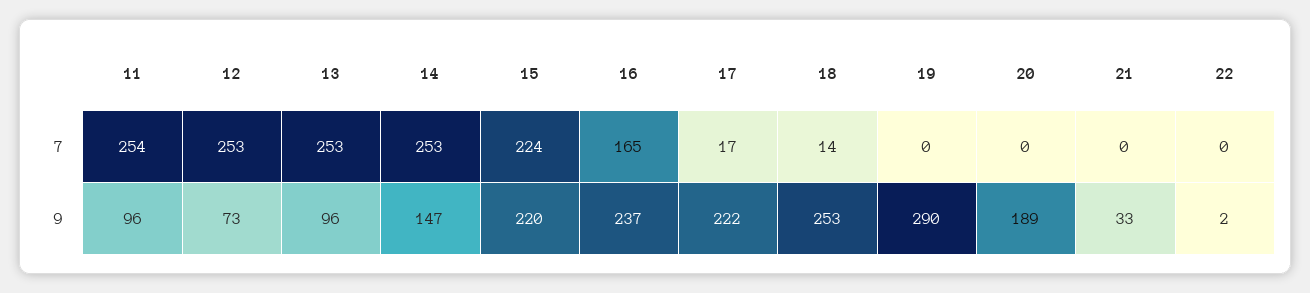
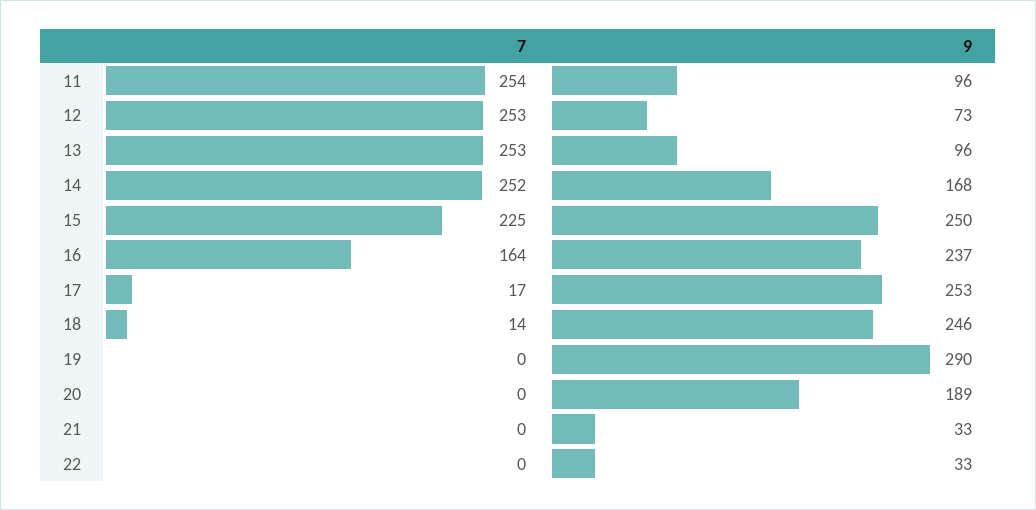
14, 7: 253 -> 252
15, 7: 224 -> 225
16, 7: 165 -> 164
14, 9: 147 -> 168
15, 9: 220 -> 250
17, 9: 222 -> 253
18, 9: 253 -> 246
22, 9: 2 -> 33

